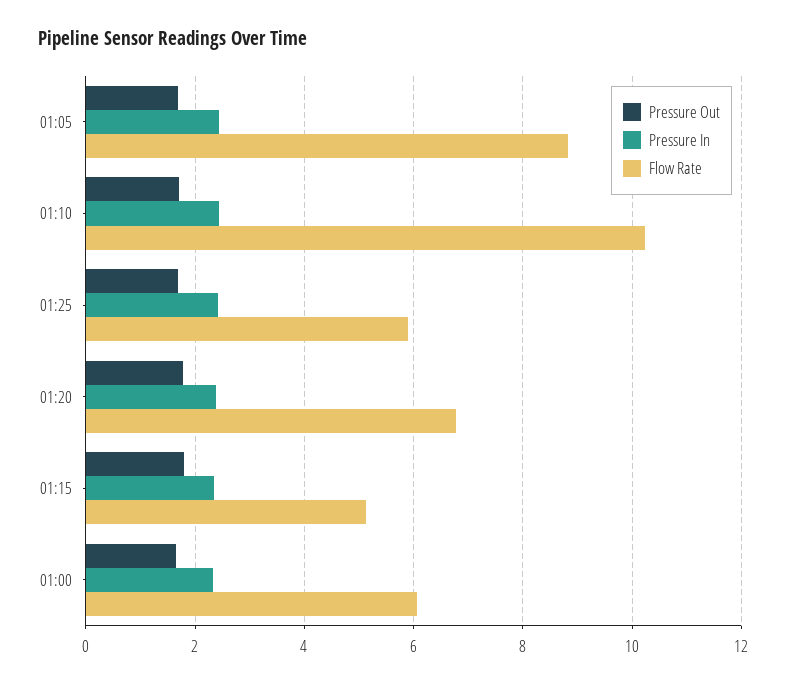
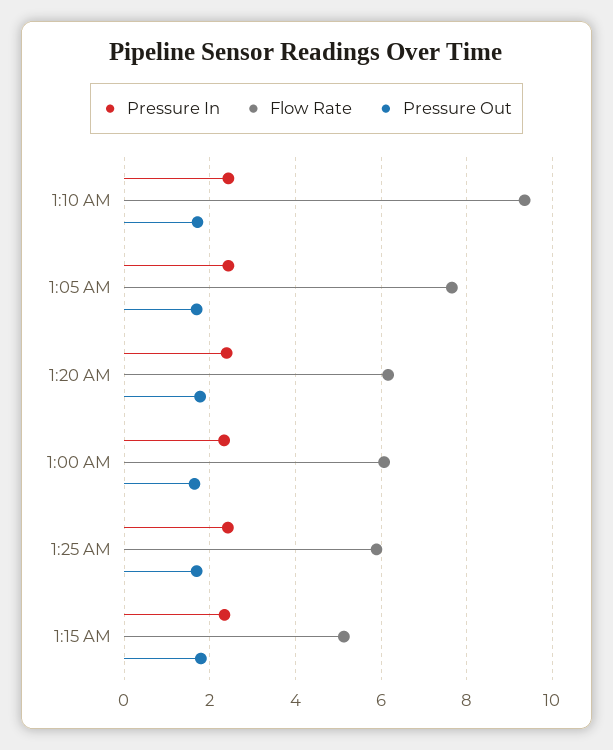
Flow Rate, 01:05: 8.8 -> 7.6
Flow Rate, 01:10: 10.2 -> 9.4
Flow Rate, 01:20: 6.8 -> 6.2

